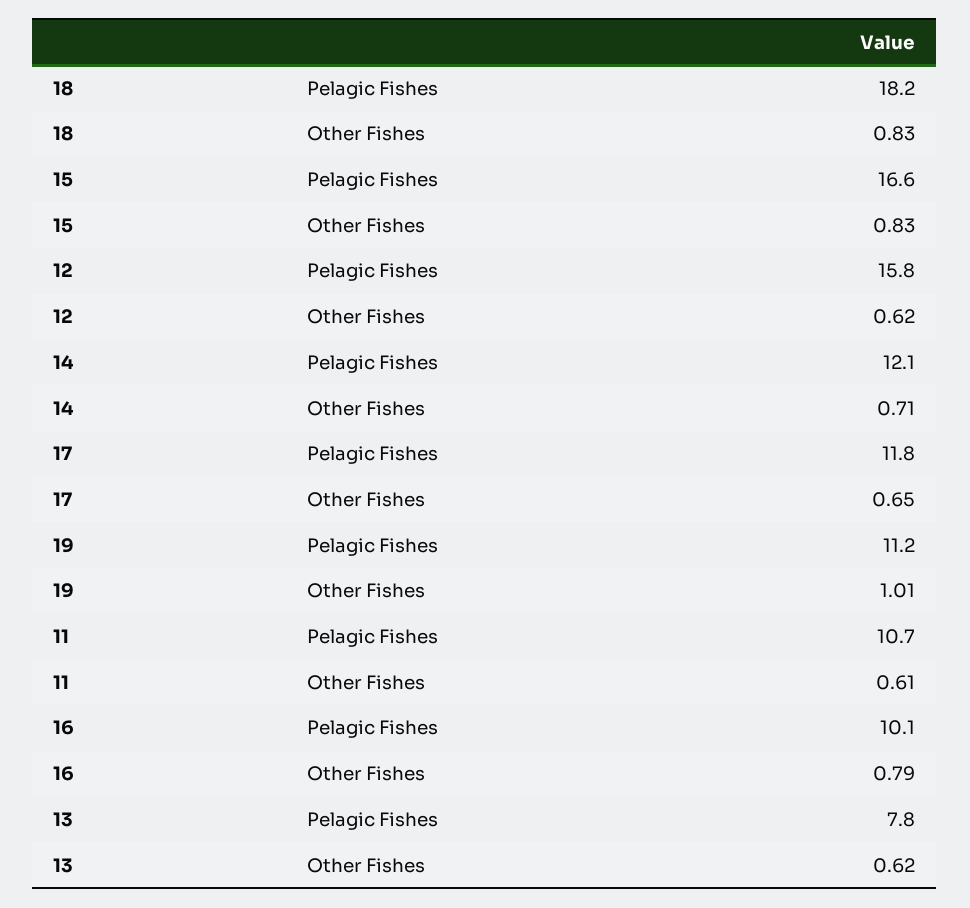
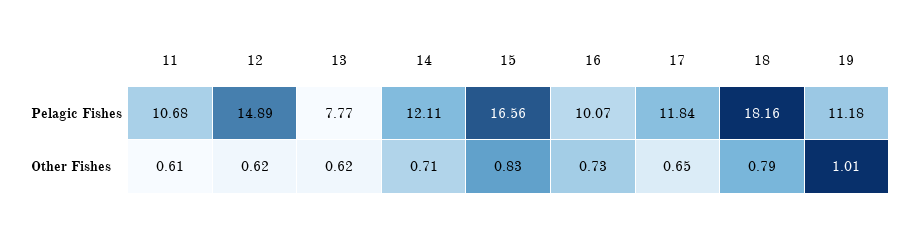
18, Other Fishes: 0.83 -> 0.79
12, Pelagic Fishes: 15.8 -> 14.89
16, Other Fishes: 0.79 -> 0.73

